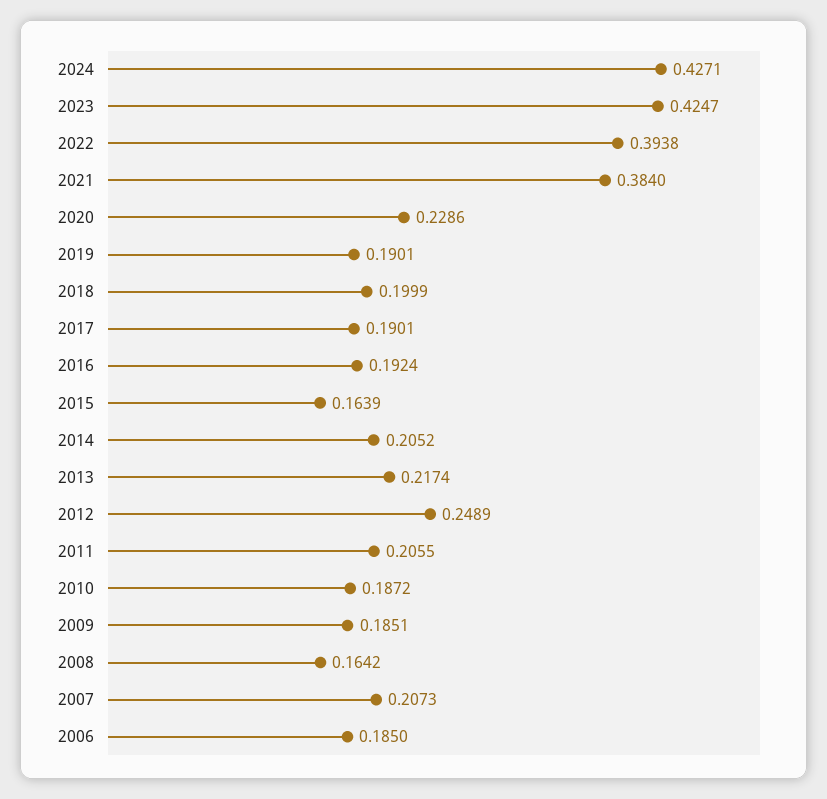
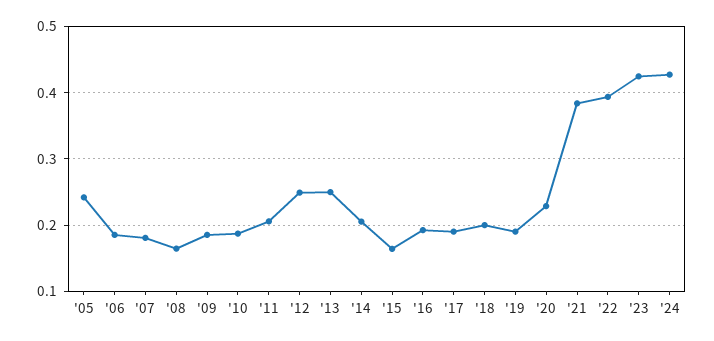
2013: 0.2174 -> 0.25
2007: 0.2073 -> 0.18
'05: none -> 0.24

